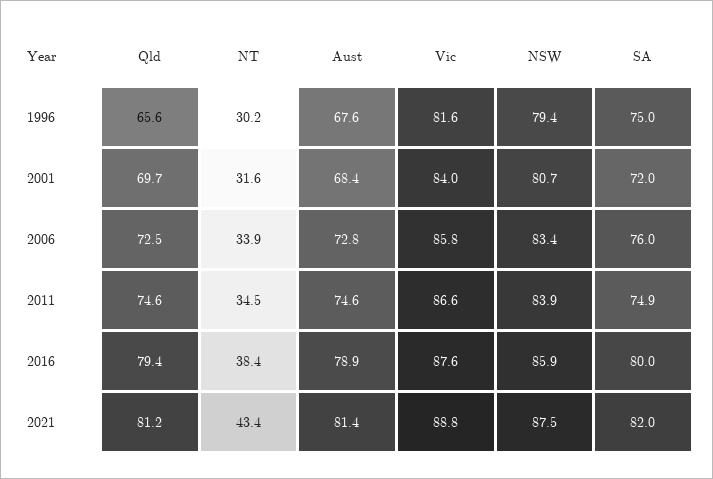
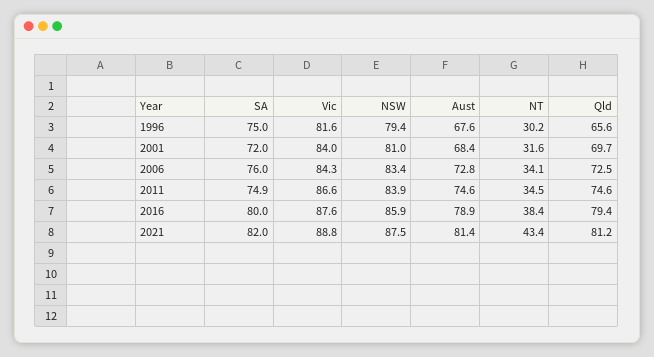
NSW, 2001: 80.7 -> 81
NT, 2006: 33.9 -> 34.1
Vic, 2006: 85.8 -> 84.3

